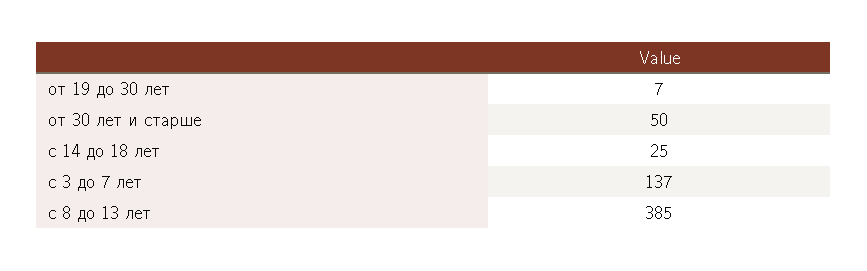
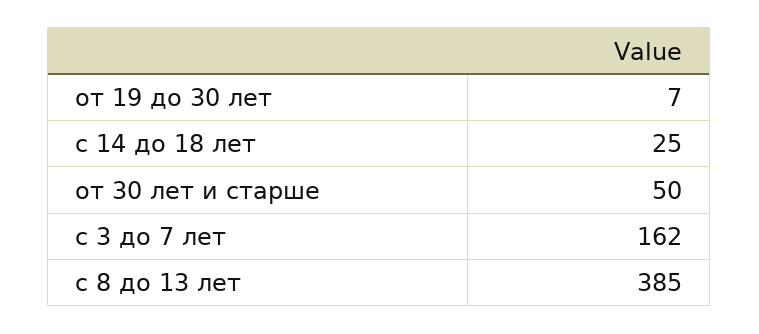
с 3 до 7 лет: 137 -> 162

